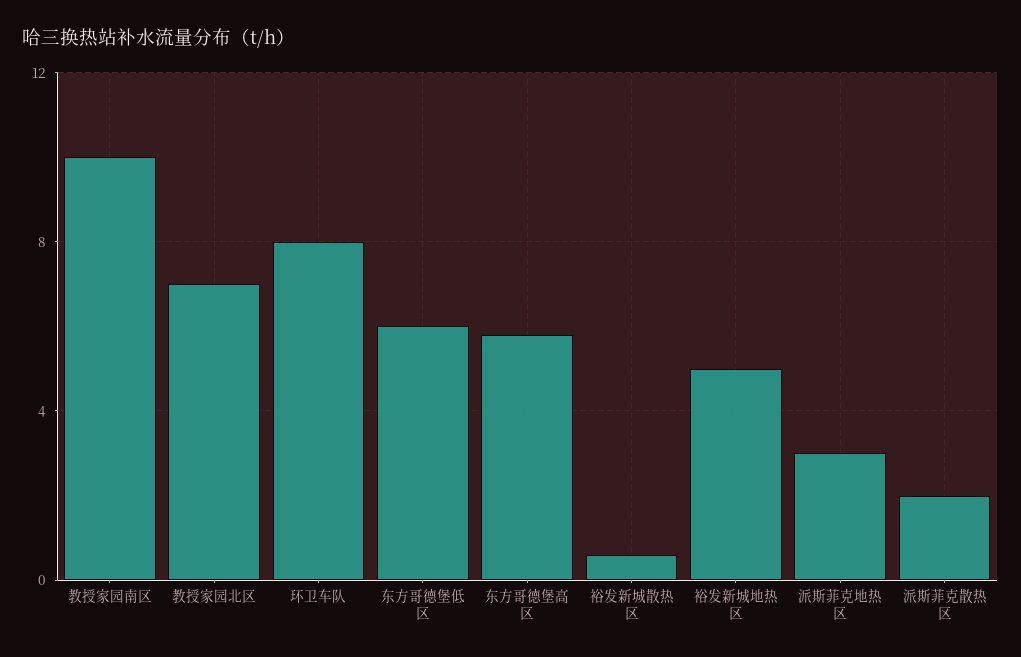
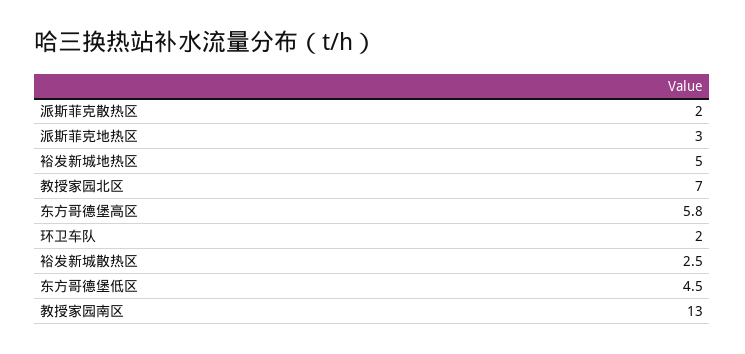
教授家园南区: 10 -> 13
环卫车队: 8 -> 2
东方哥德堡低区: 6 -> 4.5
裕发新城散热区: 0.5 -> 2.5

